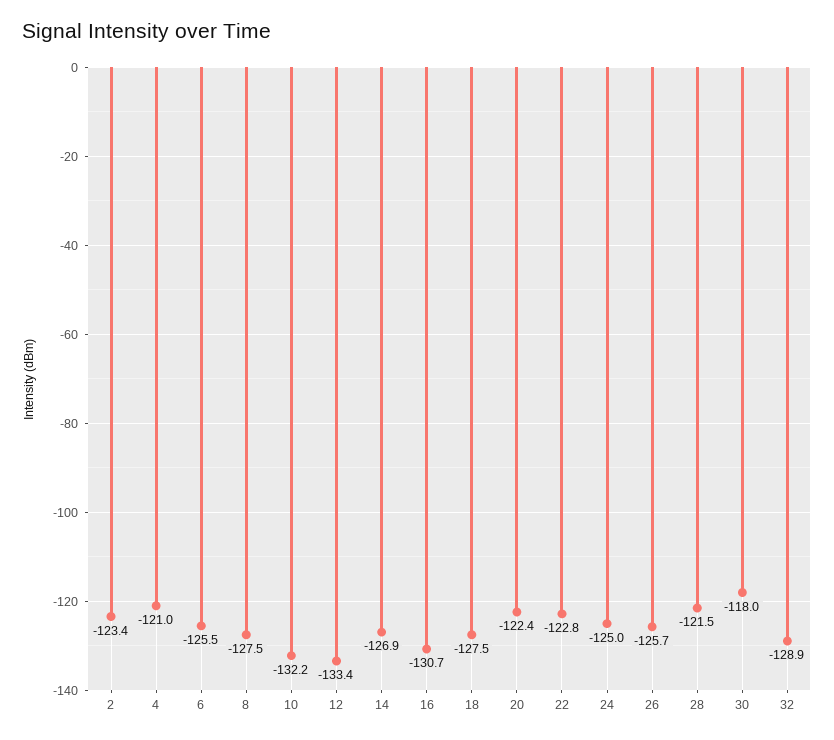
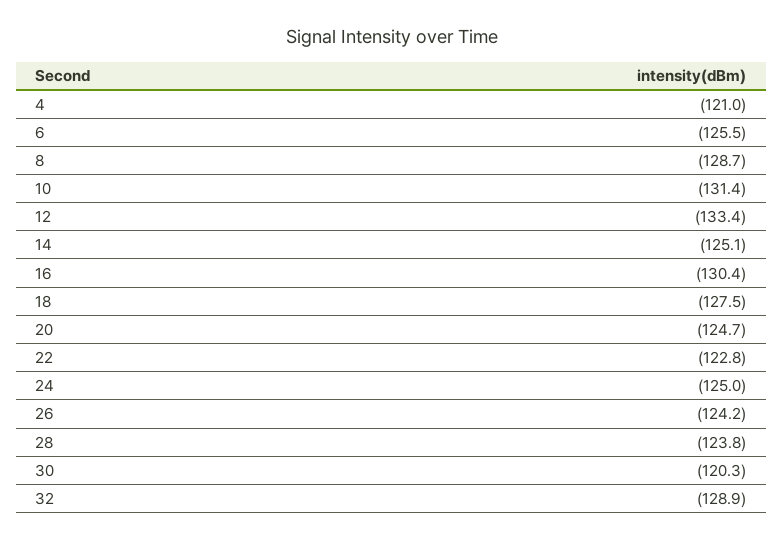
2: -123.4 -> none
8: -127.5 -> -128.7
10: -132.2 -> -131.4
14: -126.9 -> -125.1
16: -130.7 -> -130.4
20: -122.4 -> -124.7
26: -125.7 -> -124.2
28: -121.5 -> -123.8
30: -118 -> -120.3

